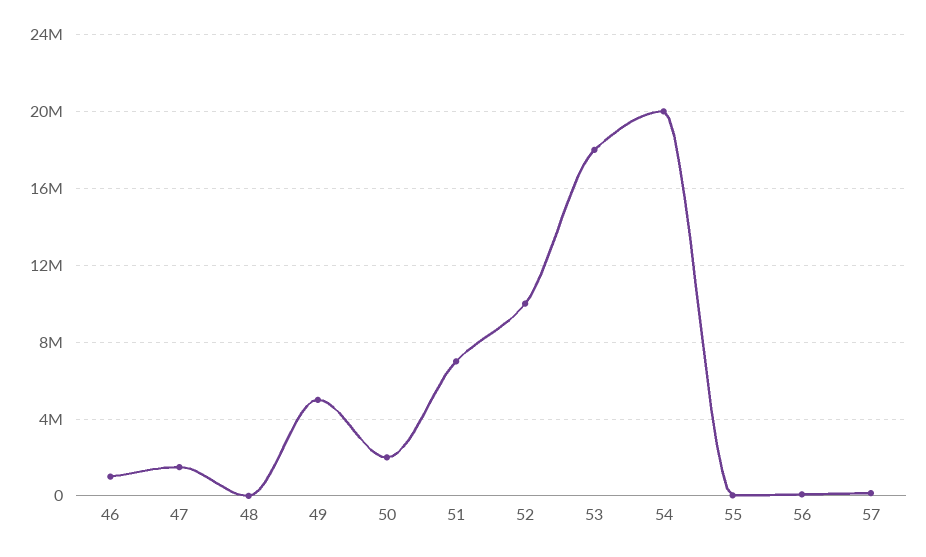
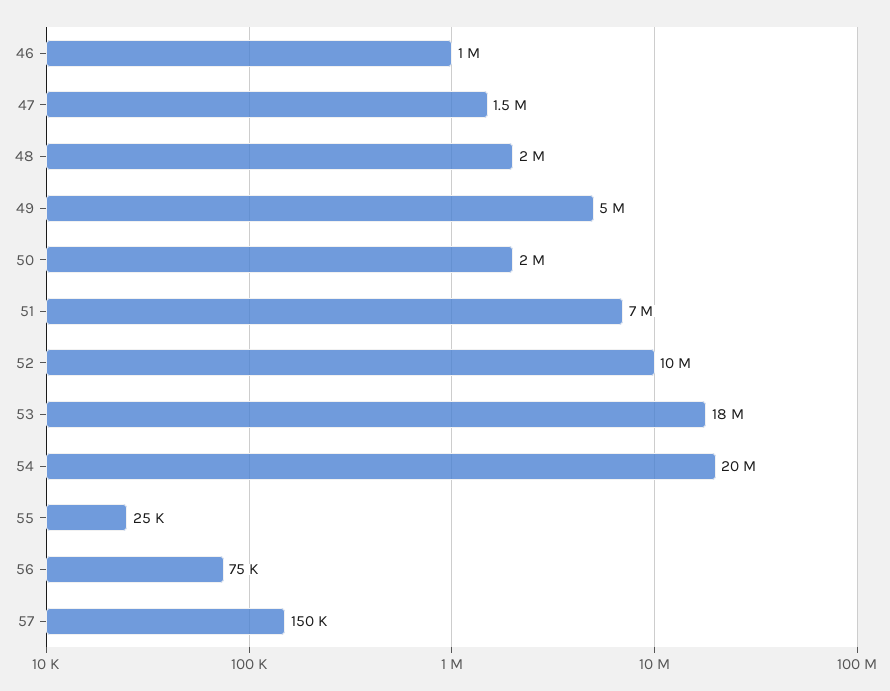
48: 0 -> 2000000

